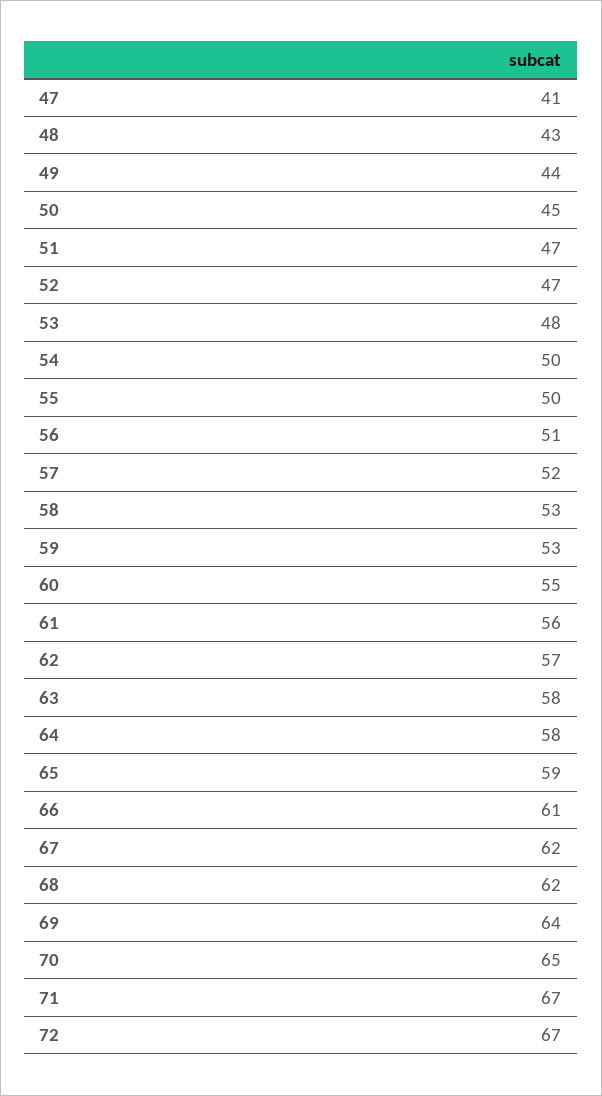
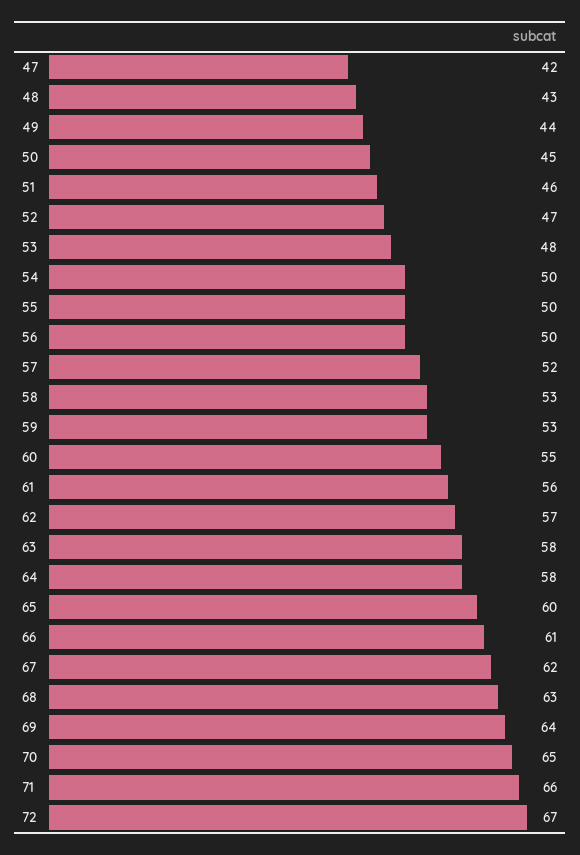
47: 41 -> 42
51: 47 -> 46
56: 51 -> 50
65: 59 -> 60
68: 62 -> 63
71: 67 -> 66

